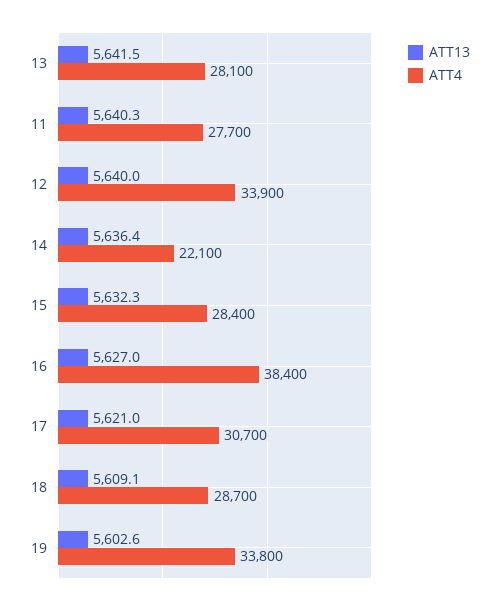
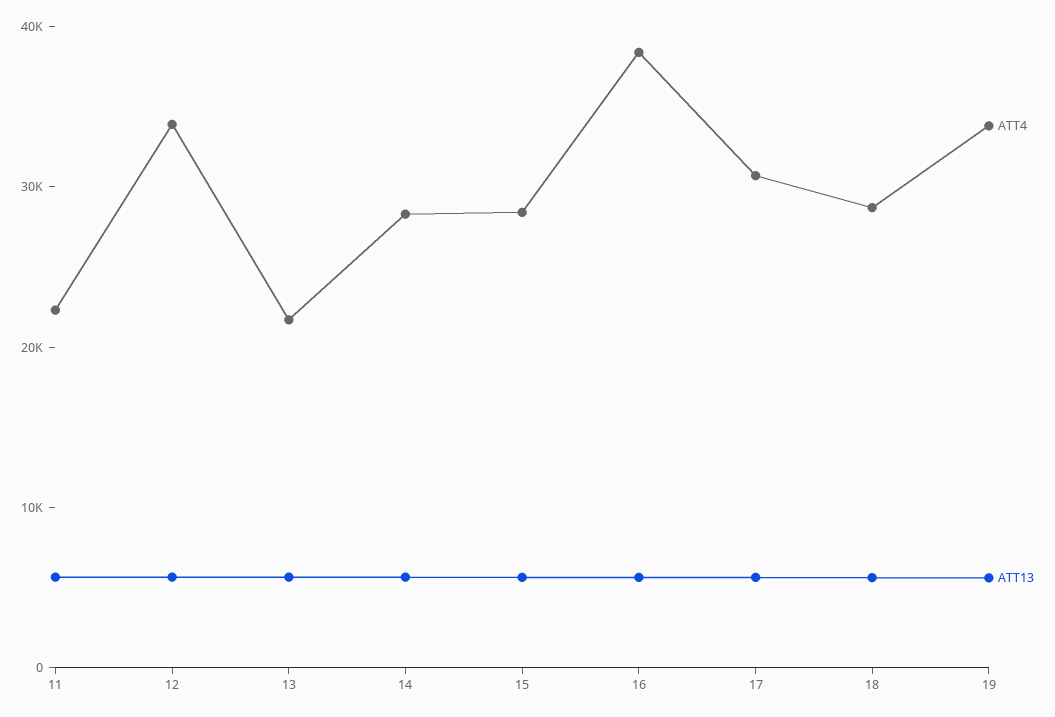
ATT4, 13: 28100 -> 22000
ATT4, 11: 27700 -> 22000
ATT4, 14: 22100 -> 28000

